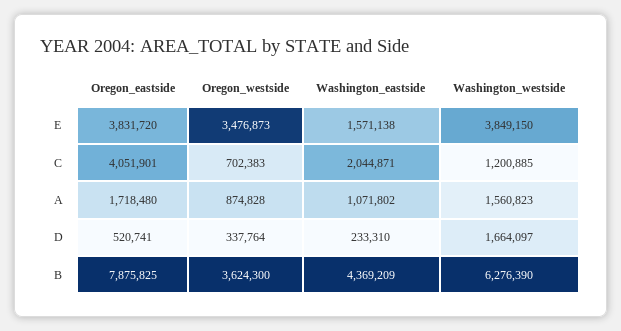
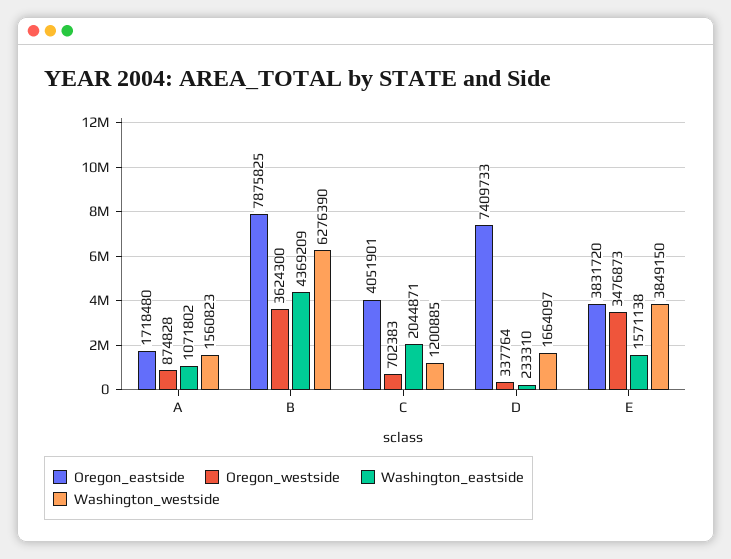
Oregon_eastside, D: 520741 -> 7409733

